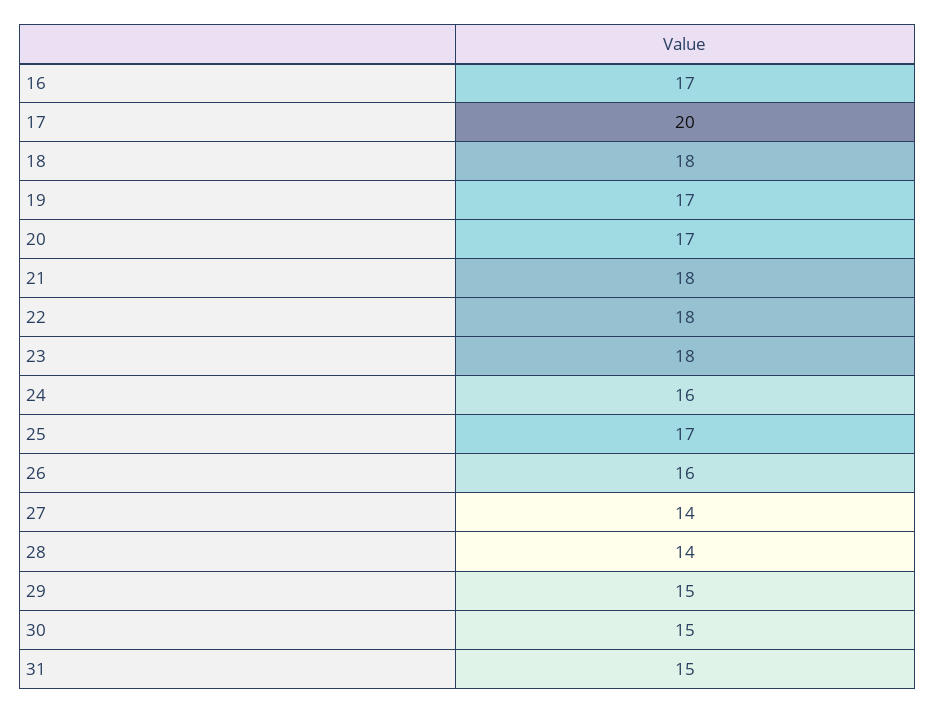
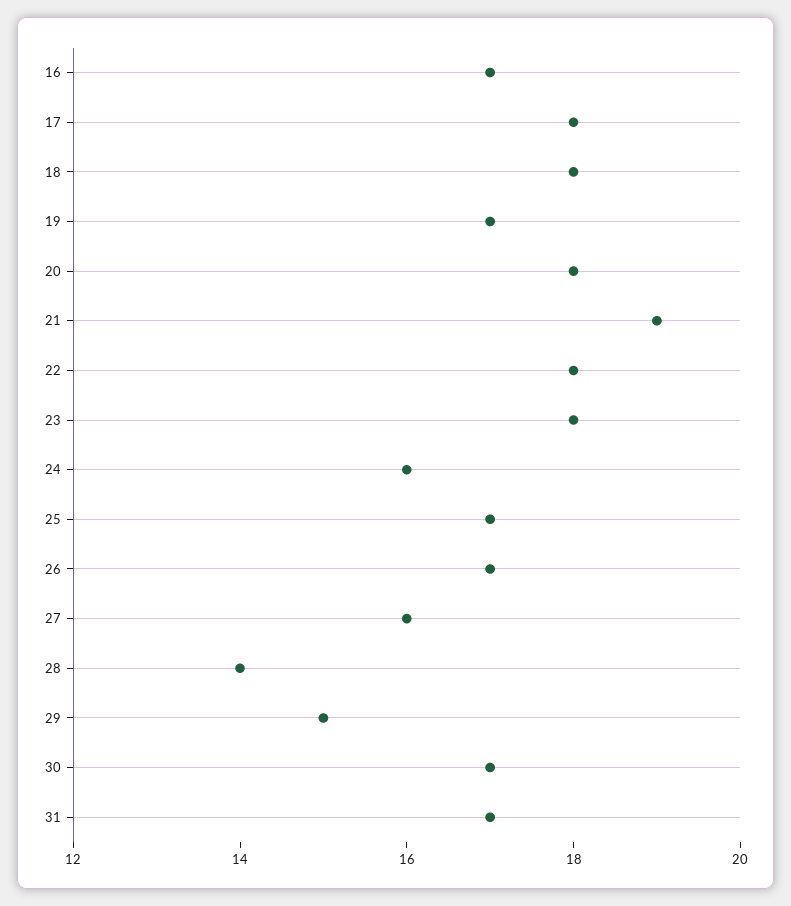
17: 20 -> 18
20: 17 -> 18
21: 18 -> 19
26: 16 -> 17
27: 14 -> 16
30: 15 -> 17
31: 15 -> 17

